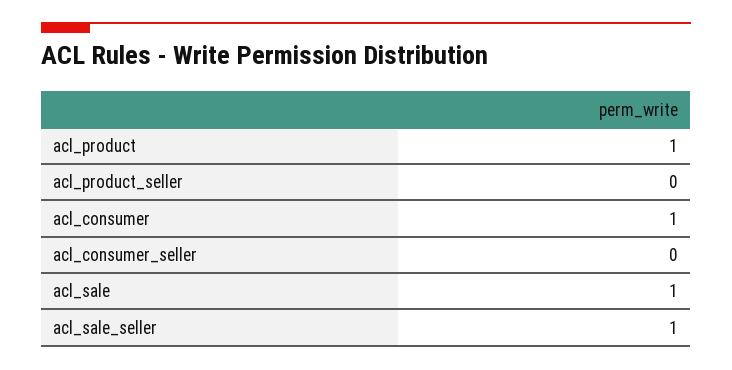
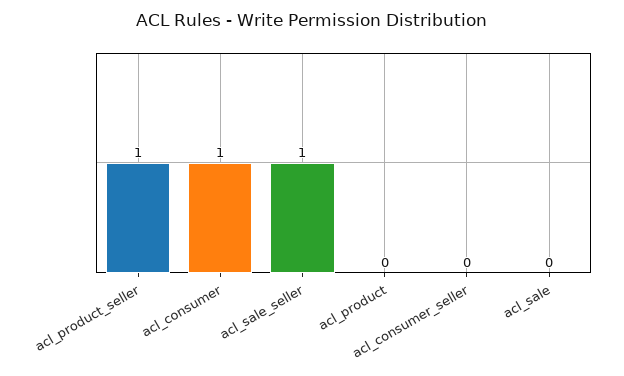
acl_product: 1 -> 0
acl_product_seller: 0 -> 1
acl_sale: 1 -> 0

